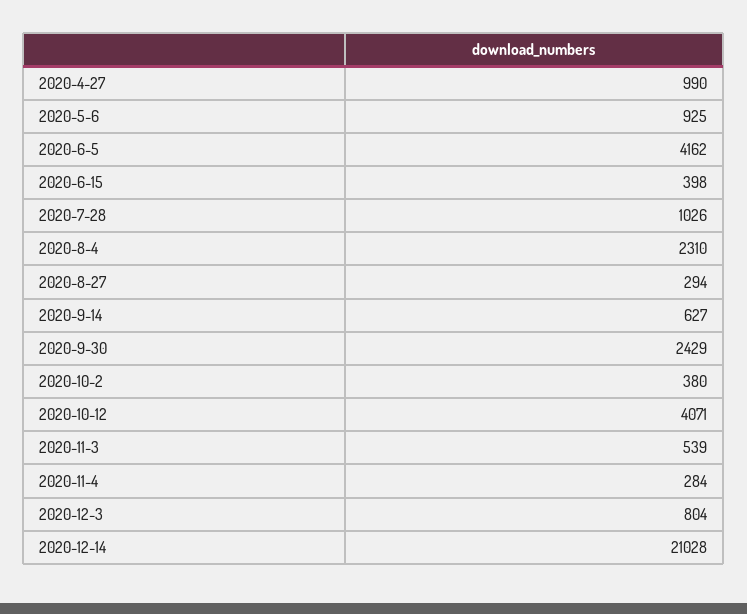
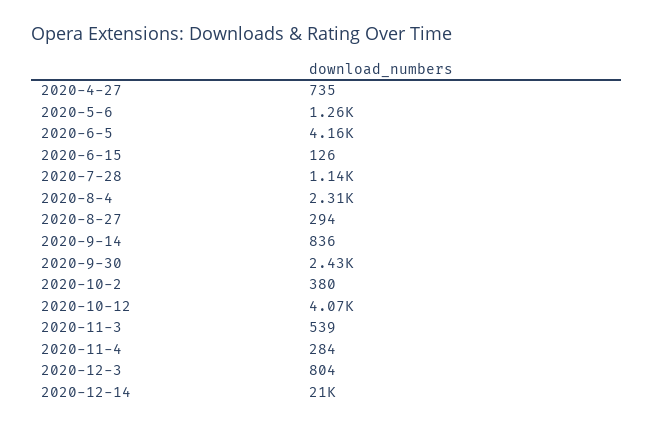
2020-4-27: 990 -> 735
2020-5-6: 925 -> 1260
2020-6-15: 398 -> 126
2020-7-28: 1026 -> 1140
2020-9-14: 627 -> 836

